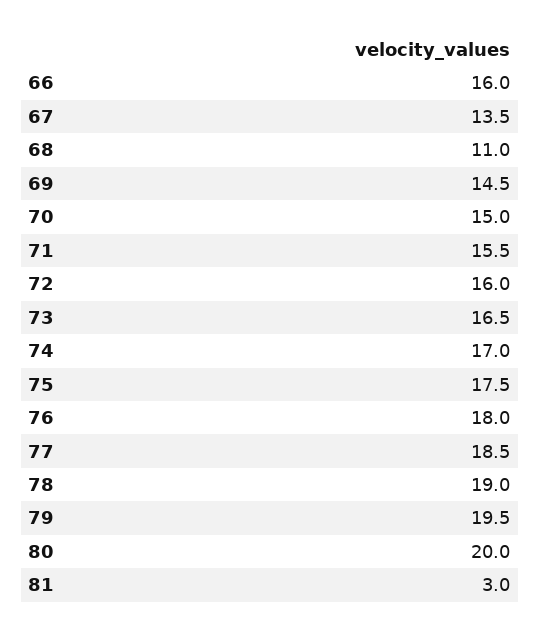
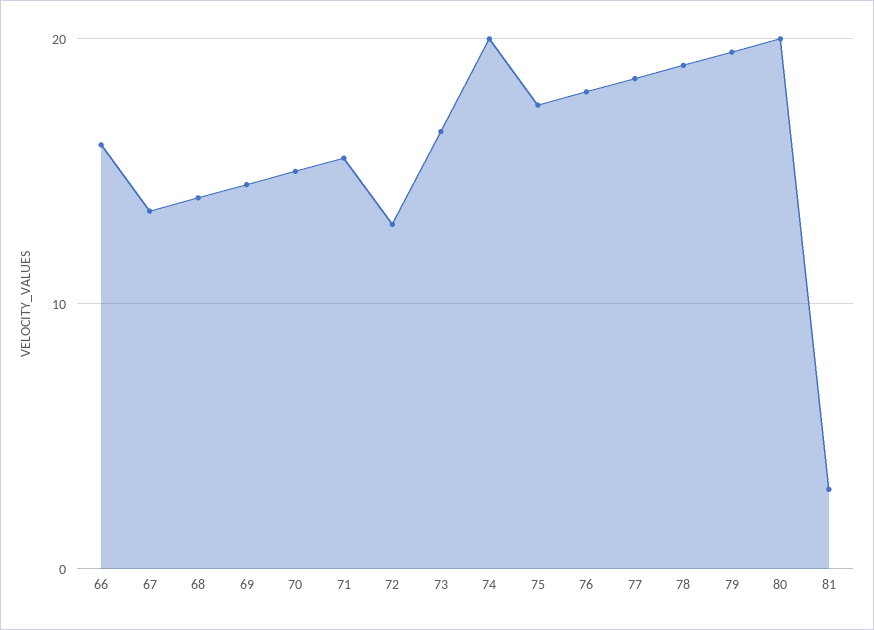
68: 11 -> 14
72: 16 -> 13
74: 17 -> 20

